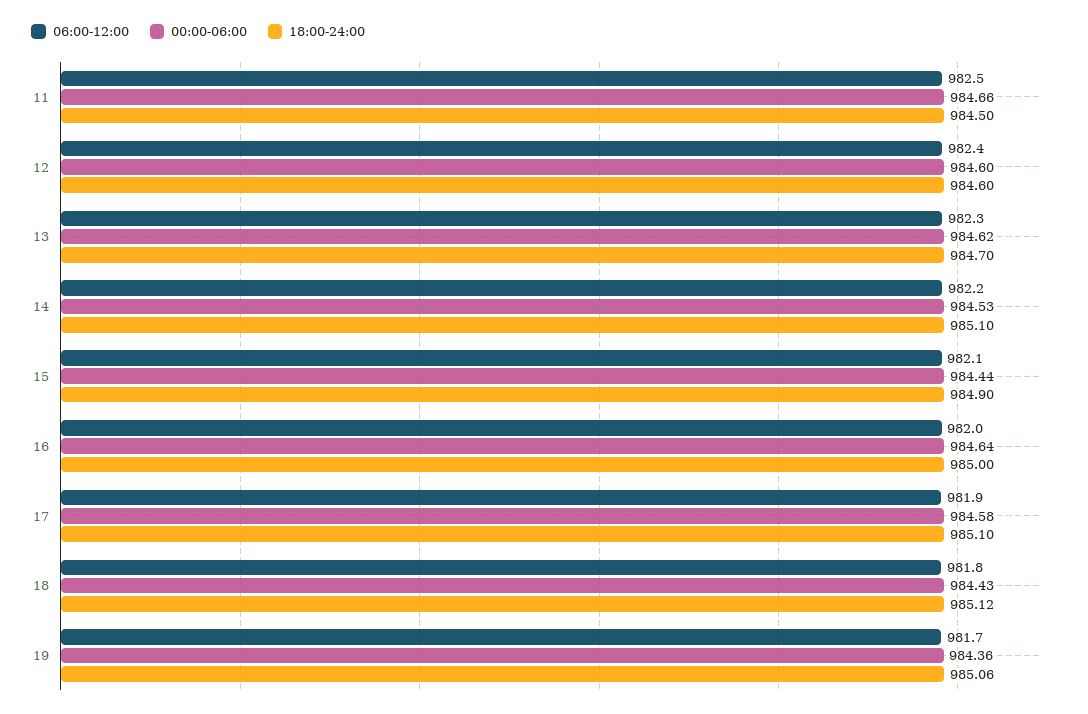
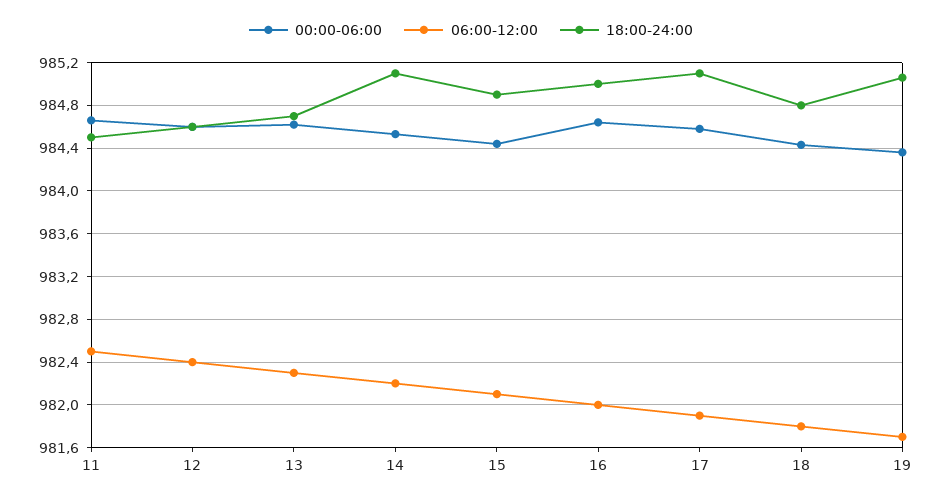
18:00-24:00, 18: 985.12 -> 984.8

